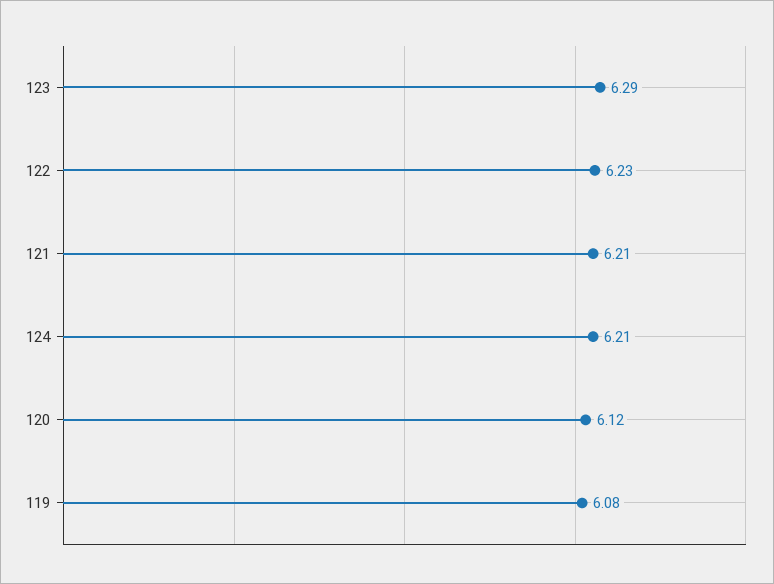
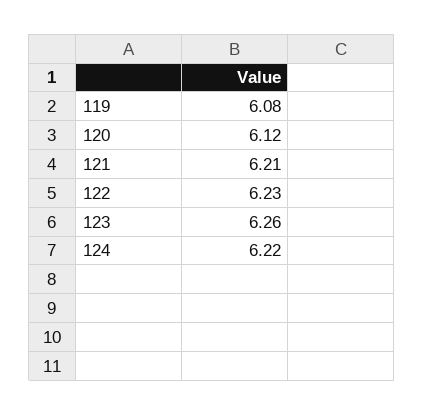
123: 6.29 -> 6.26
124: 6.21 -> 6.22

